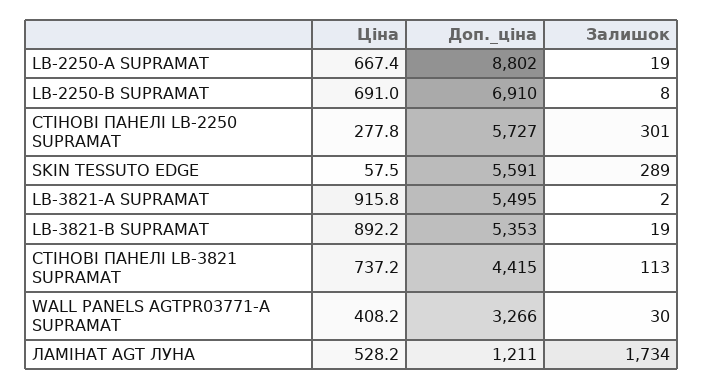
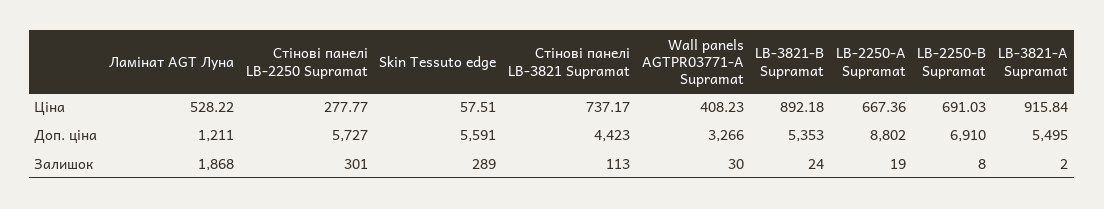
Залишок, LB-3821-В SUPRAMAT: 19 -> 24
Доп._ціна, СТІНОВІ ПАНЕЛІ LB-3821 SUPRAMAT: 4415 -> 4423
Залишок, ЛАМІНАТ AGT ЛУНА: 1734 -> 1868

